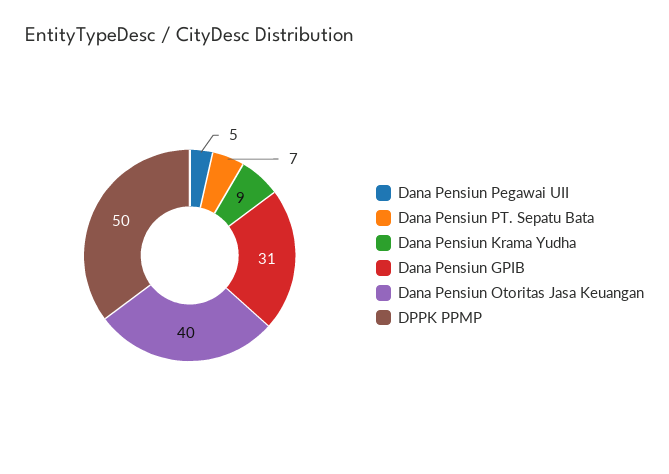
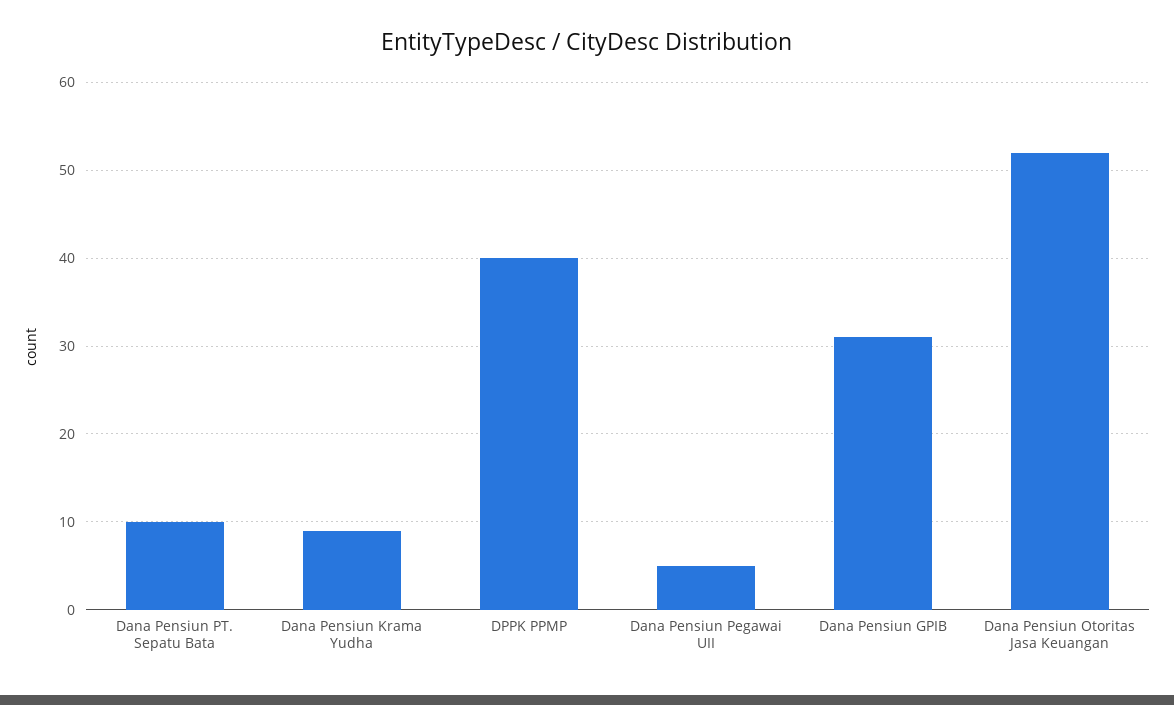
Dana Pensiun PT. Sepatu Bata: 7 -> 10
Dana Pensiun Otoritas Jasa Keuangan: 40 -> 52
DPPK PPMP: 50 -> 40

